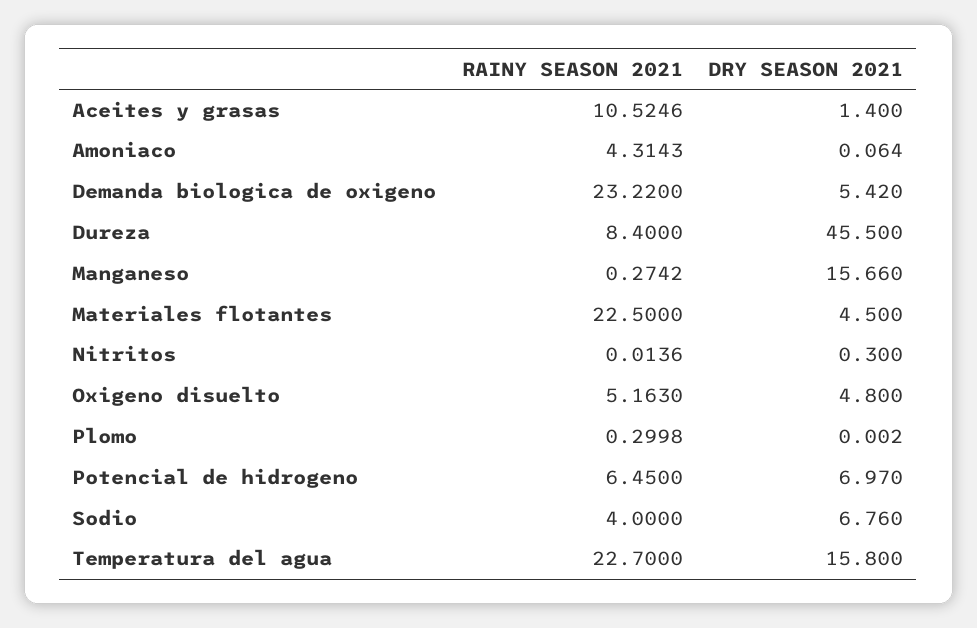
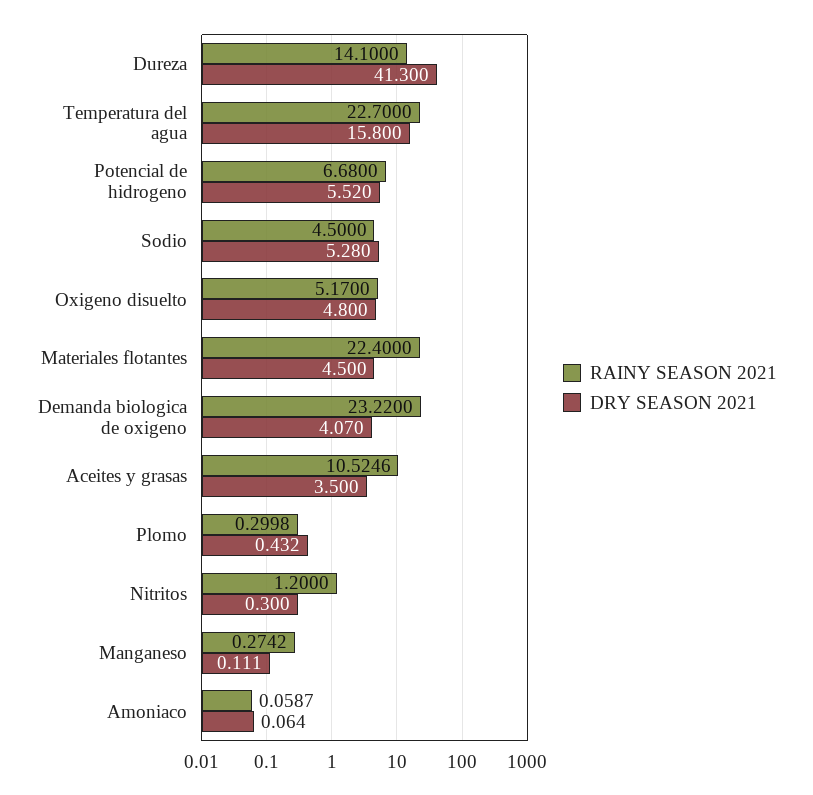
DRY SEASON 2021, Aceites y grasas: 1.4 -> 3.5
RAINY SEASON 2021, Amoniaco: 4.3143 -> 0.0587
DRY SEASON 2021, Demanda biologica de oxigeno: 5.42 -> 4.07
RAINY SEASON 2021, Dureza: 8.4 -> 14.1
DRY SEASON 2021, Dureza: 45.5 -> 41.3
DRY SEASON 2021, Manganeso: 15.66 -> 0.111
RAINY SEASON 2021, Materiales flotantes: 22.5 -> 22.4
RAINY SEASON 2021, Nitritos: 0.0136 -> 1.2
RAINY SEASON 2021, Oxigeno disuelto: 5.163 -> 5.17
DRY SEASON 2021, Plomo: 0.002 -> 0.432
RAINY SEASON 2021, Potencial de hidrogeno: 6.45 -> 6.68
DRY SEASON 2021, Potencial de hidrogeno: 6.97 -> 5.52
RAINY SEASON 2021, Sodio: 4 -> 4.5
DRY SEASON 2021, Sodio: 6.76 -> 5.28

